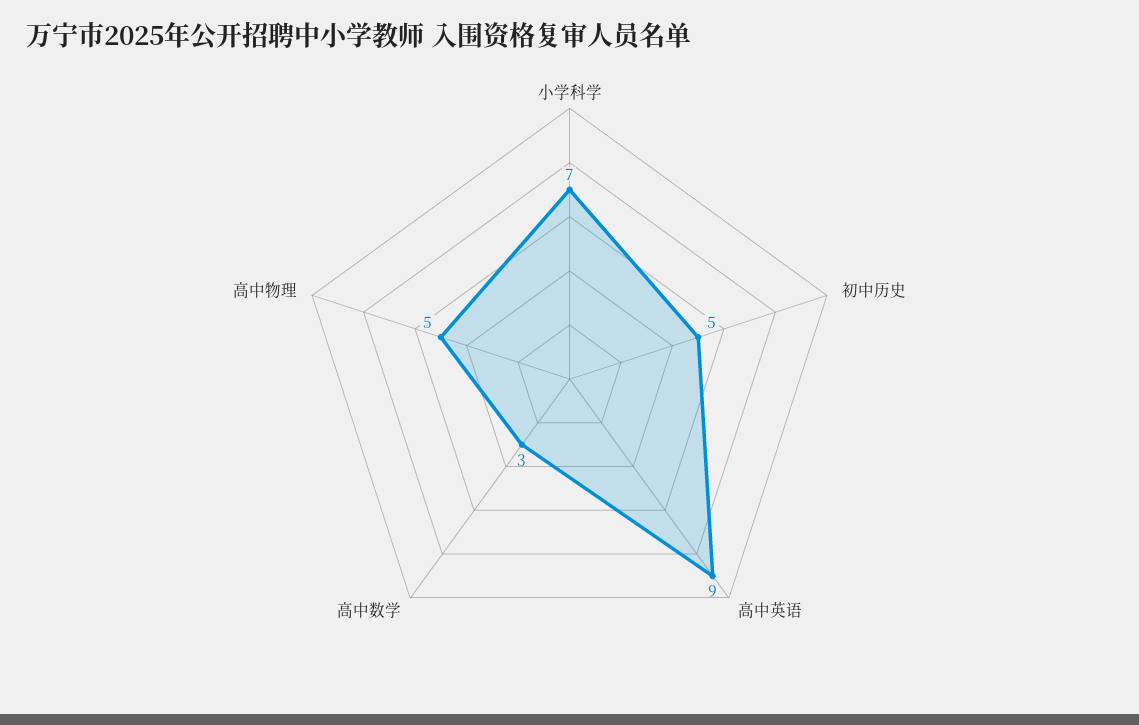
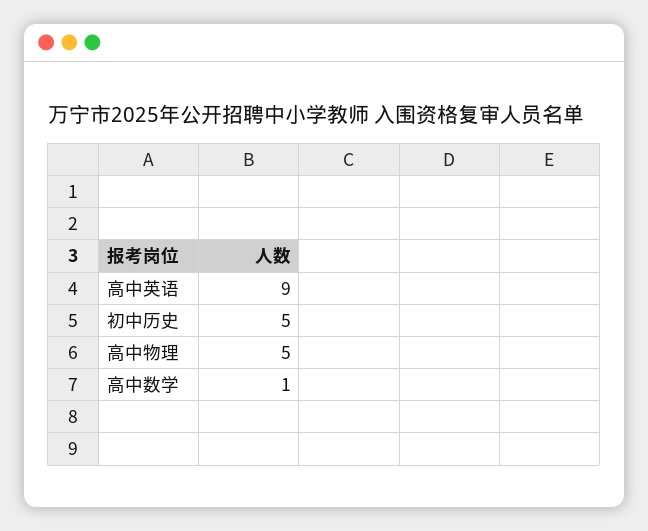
小学科学: 7 -> none
高中数学: 3 -> 1

